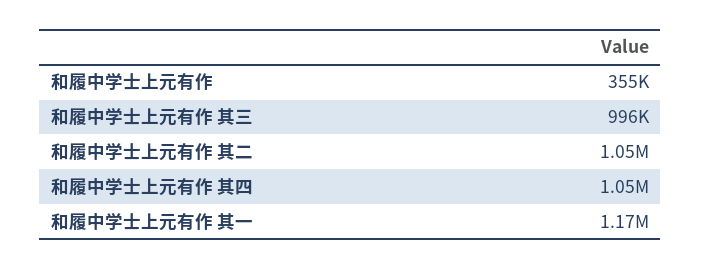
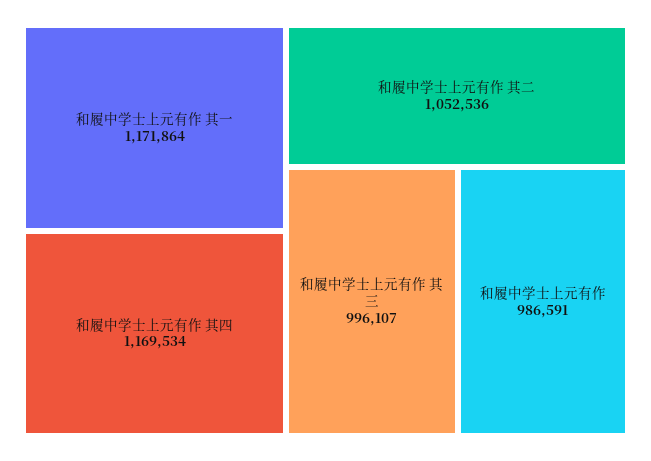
和履中学士上元有作: 355000 -> 986591
和履中学士上元有作 其四: 1050000 -> 1169534

